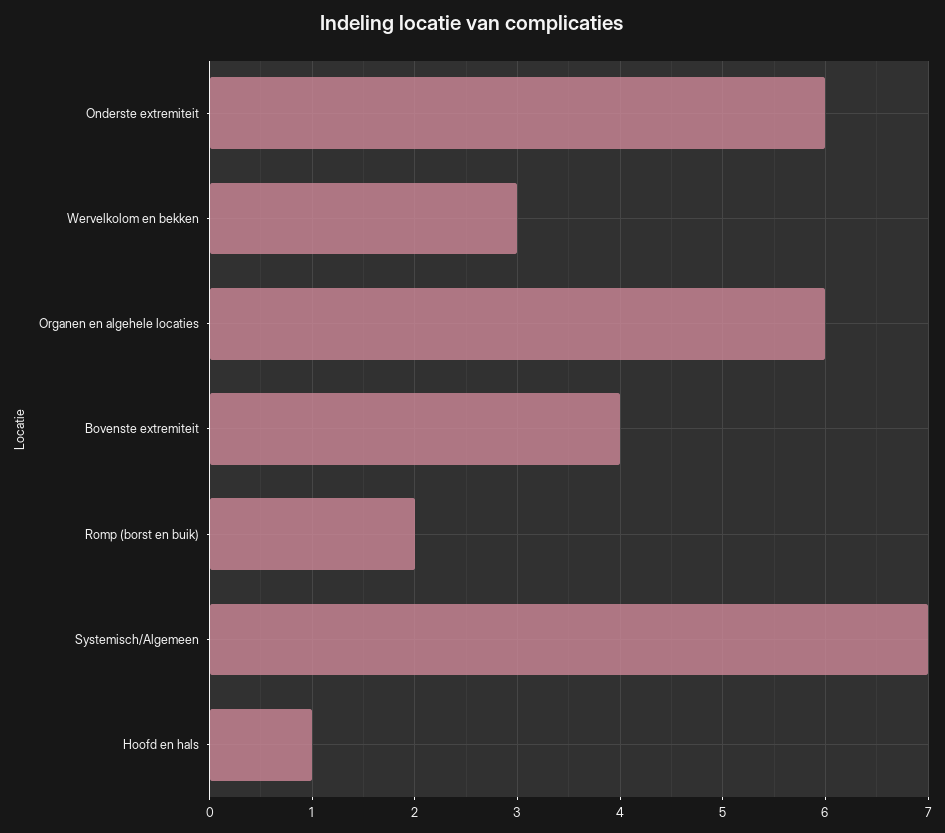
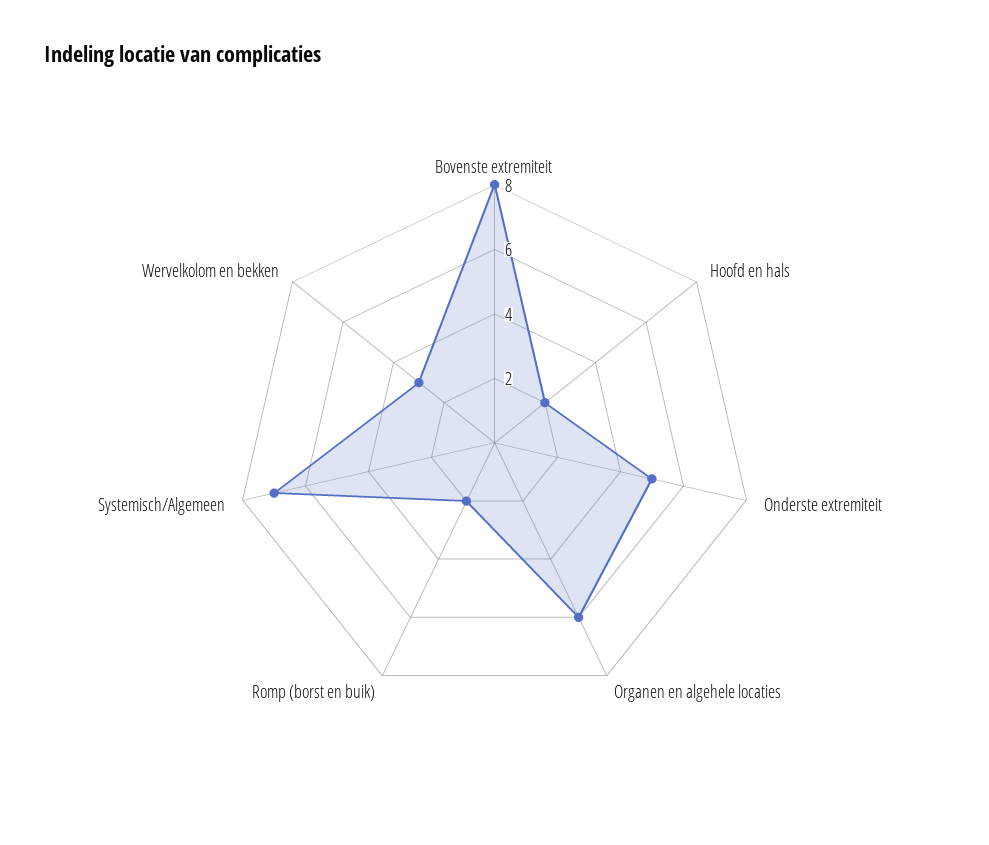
Onderste extremiteit: 6 -> 5
Bovenste extremiteit: 4 -> 8
Hoofd en hals: 1 -> 2

